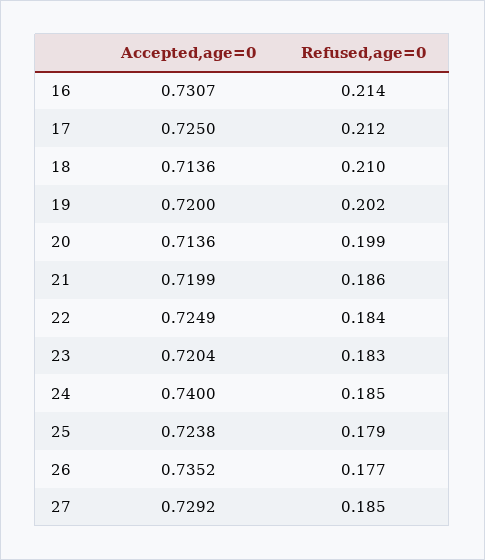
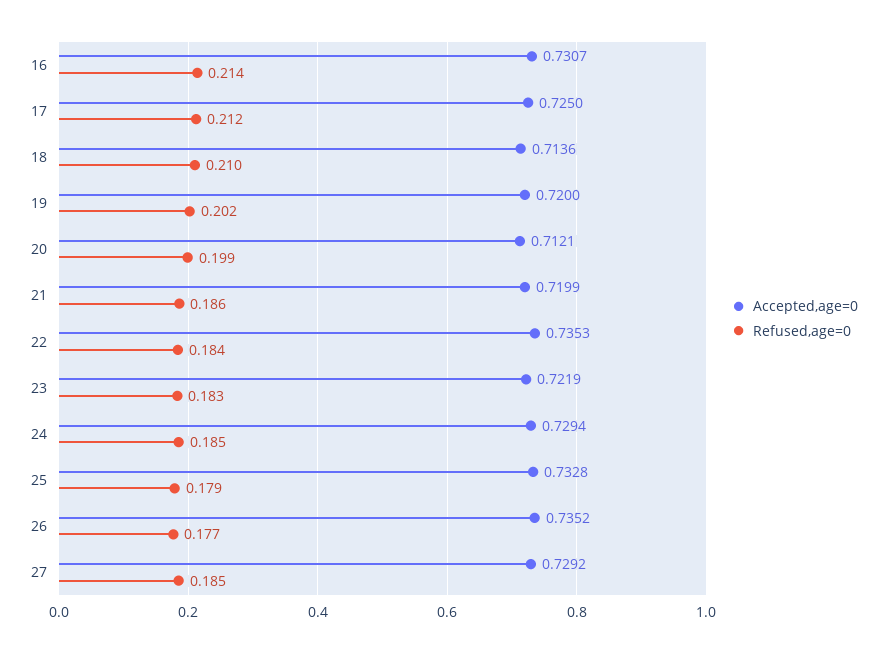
Accepted,age=0, 20: 0.7136 -> 0.7121
Accepted,age=0, 22: 0.7249 -> 0.7353
Accepted,age=0, 23: 0.7204 -> 0.7219
Accepted,age=0, 24: 0.74 -> 0.7294
Accepted,age=0, 25: 0.7238 -> 0.7328

